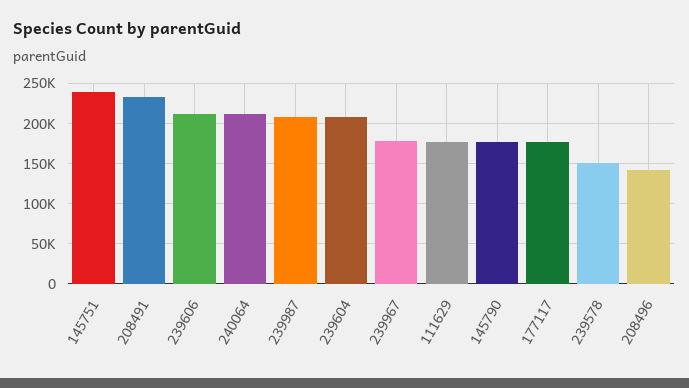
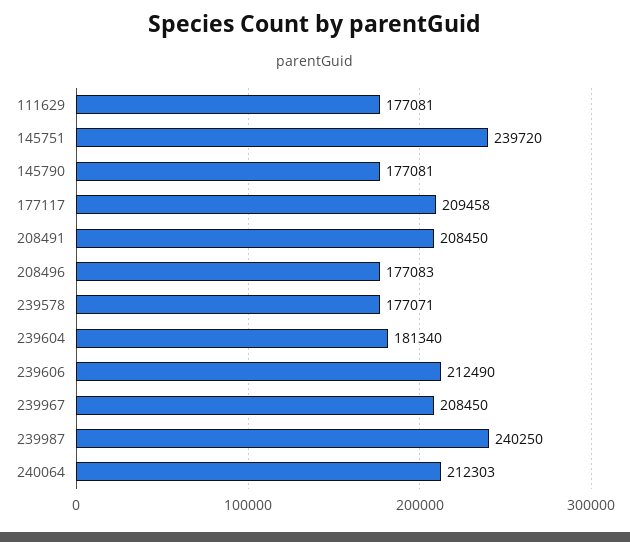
208491: 230000 -> 208450
239987: 210000 -> 240250
239604: 210000 -> 181340
239967: 180000 -> 208450
177117: 180000 -> 209458
239578: 150000 -> 177071
208496: 140000 -> 177083

